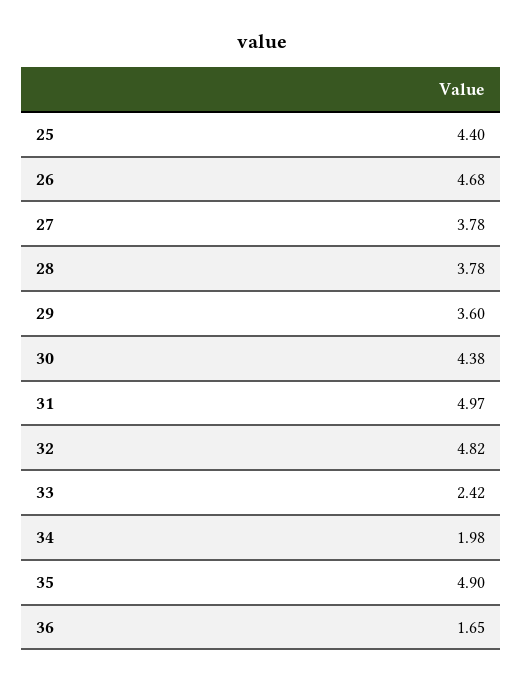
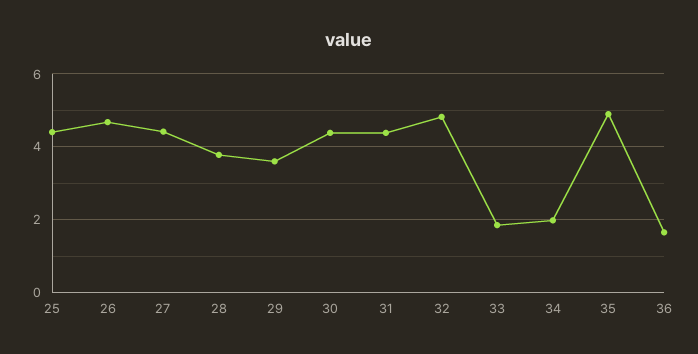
27: 3.78 -> 4.4
31: 4.97 -> 4.4
33: 2.42 -> 1.8

